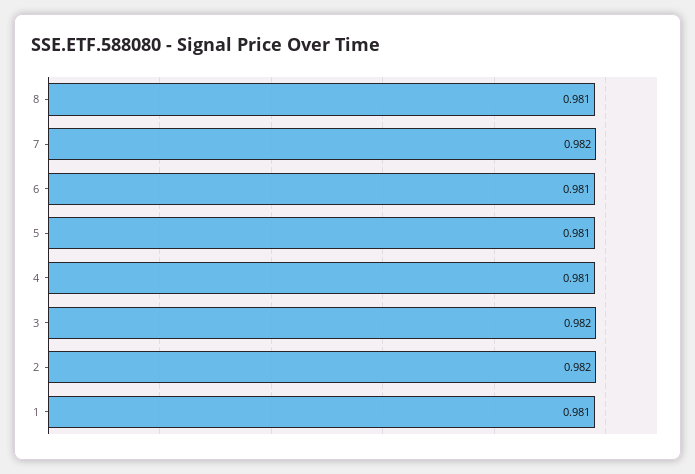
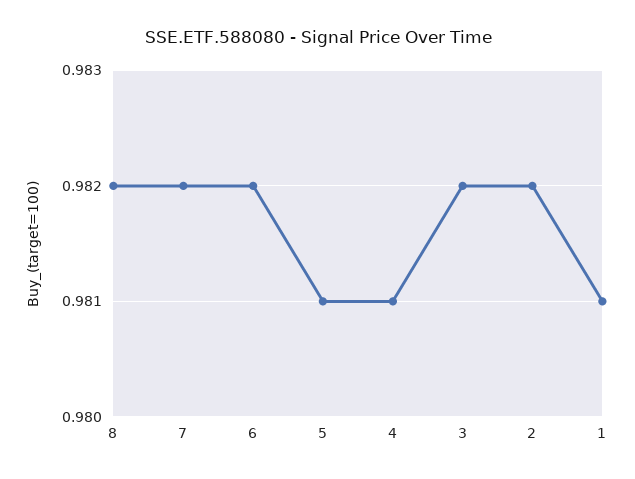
8: 0.981 -> 0.982
6: 0.981 -> 0.982

